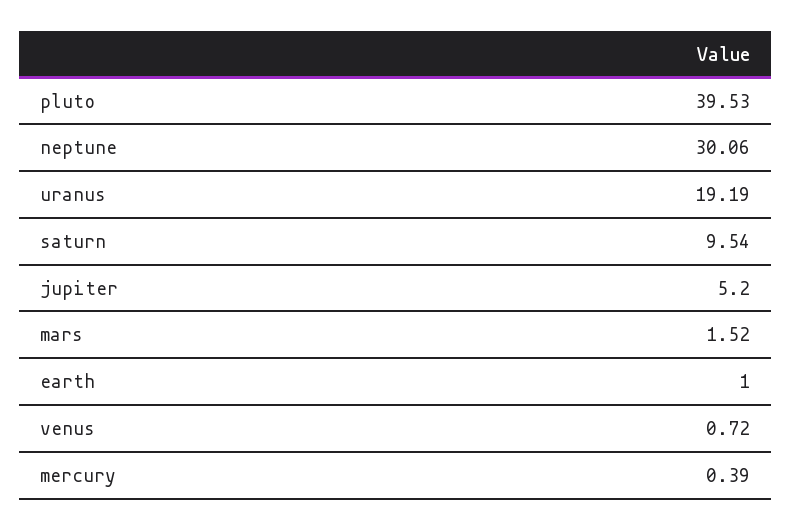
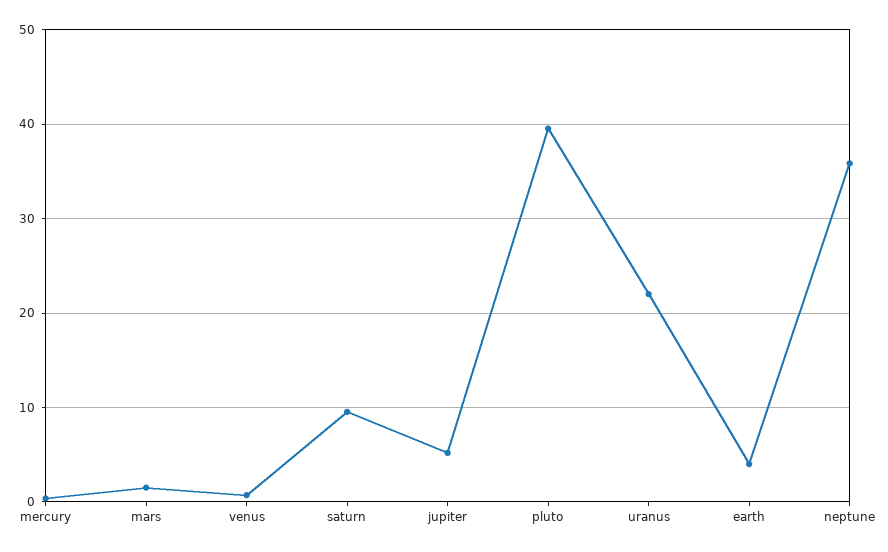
neptune: 30.06 -> 36
uranus: 19.19 -> 22
earth: 1 -> 4

